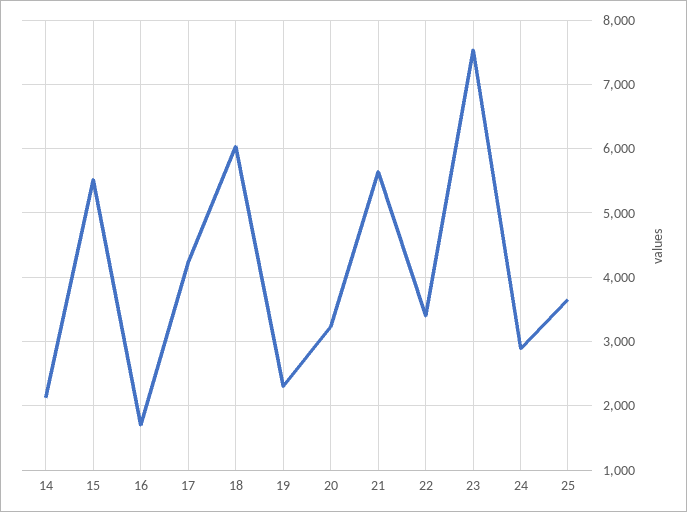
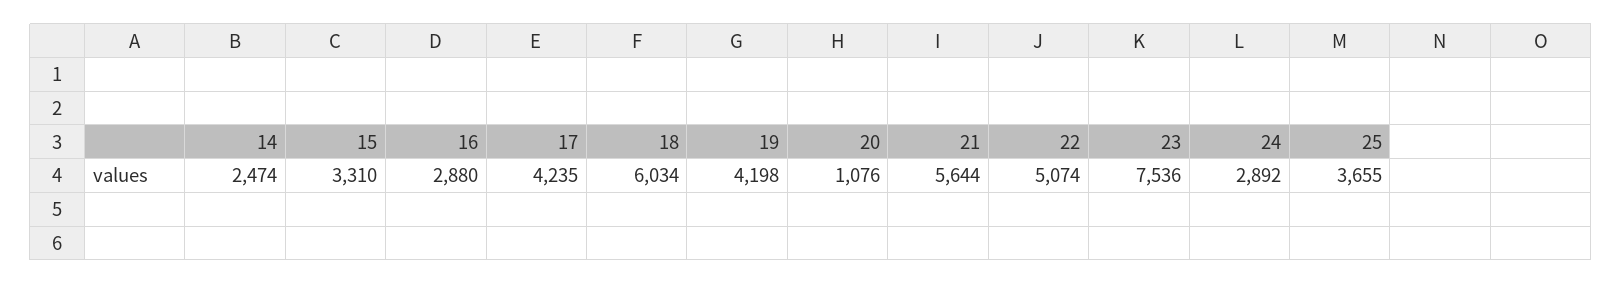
14: 2100 -> 2474
15: 5500 -> 3310
16: 1700 -> 2880
19: 2300 -> 4198
20: 3200 -> 1076
22: 3400 -> 5074

